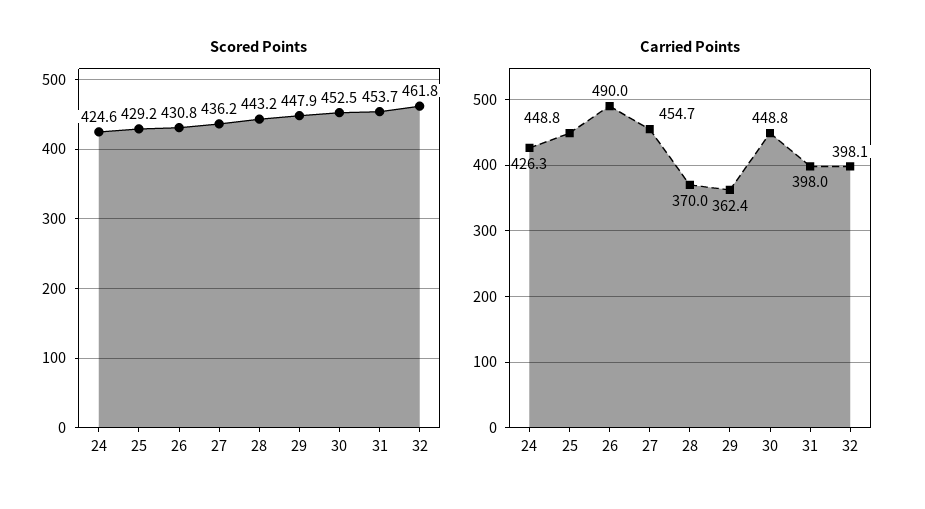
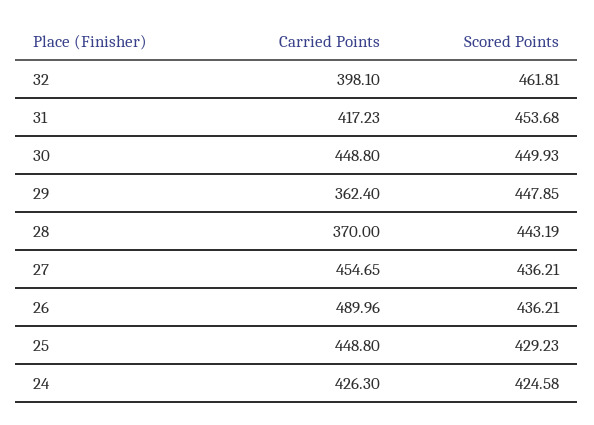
Scored Points, 26: 430.8 -> 436.21
Scored Points, 30: 452.5 -> 449.93
Carried Points, 31: 398 -> 417.23

